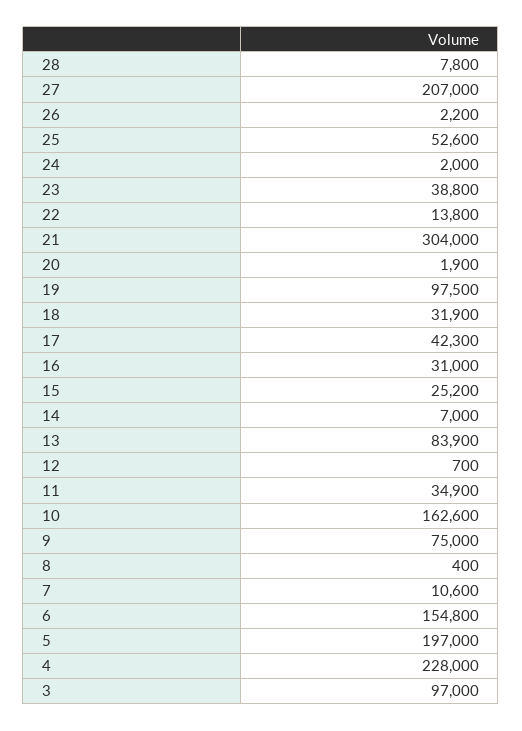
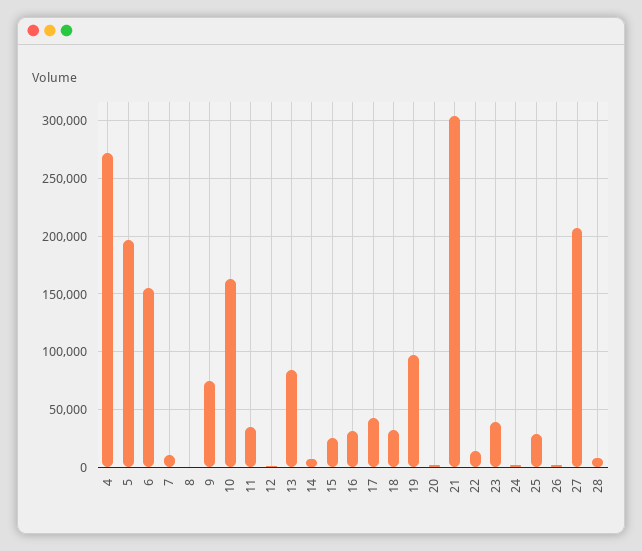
25: 52600 -> 30000
4: 228000 -> 270000
3: 97000 -> none

